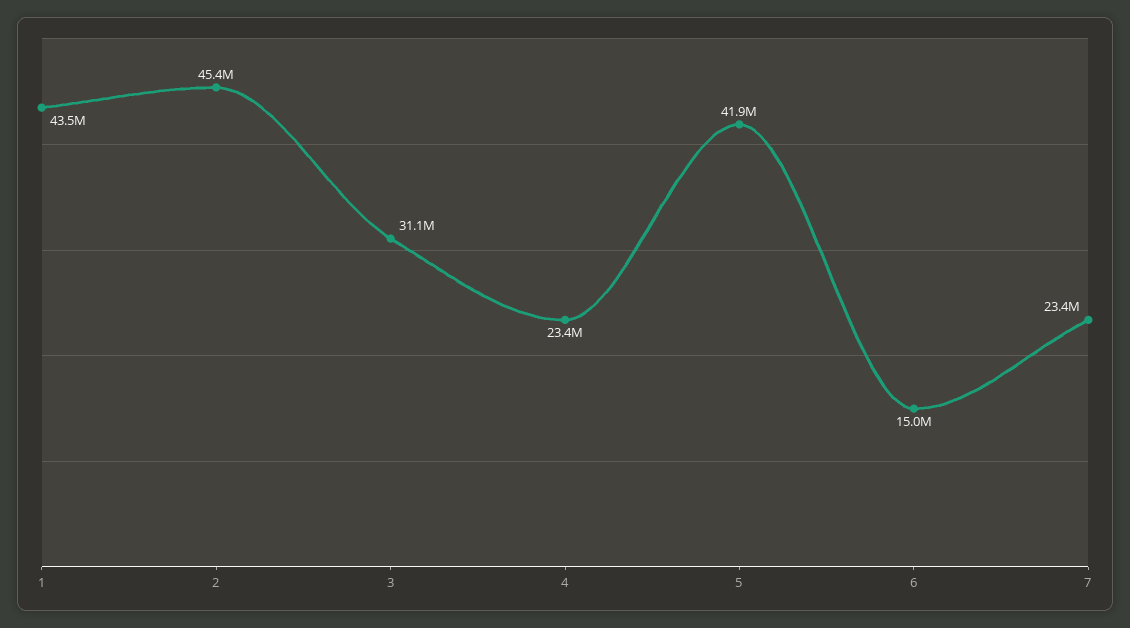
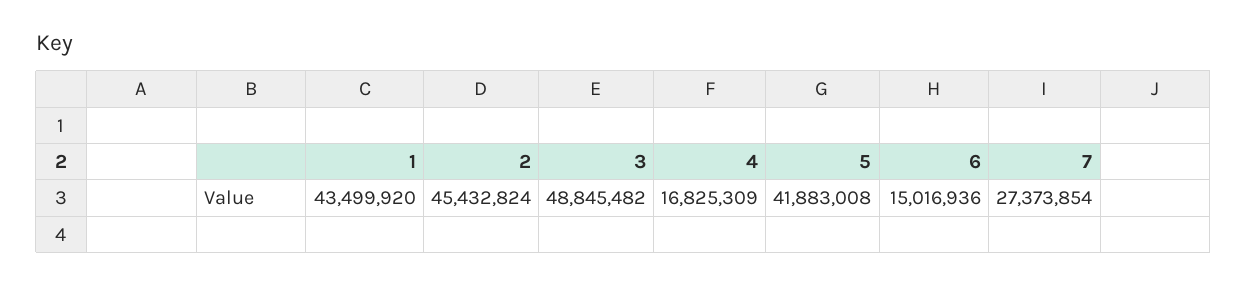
3: 31100000 -> 48845482
4: 23400000 -> 16825309
7: 23400000 -> 27373854

